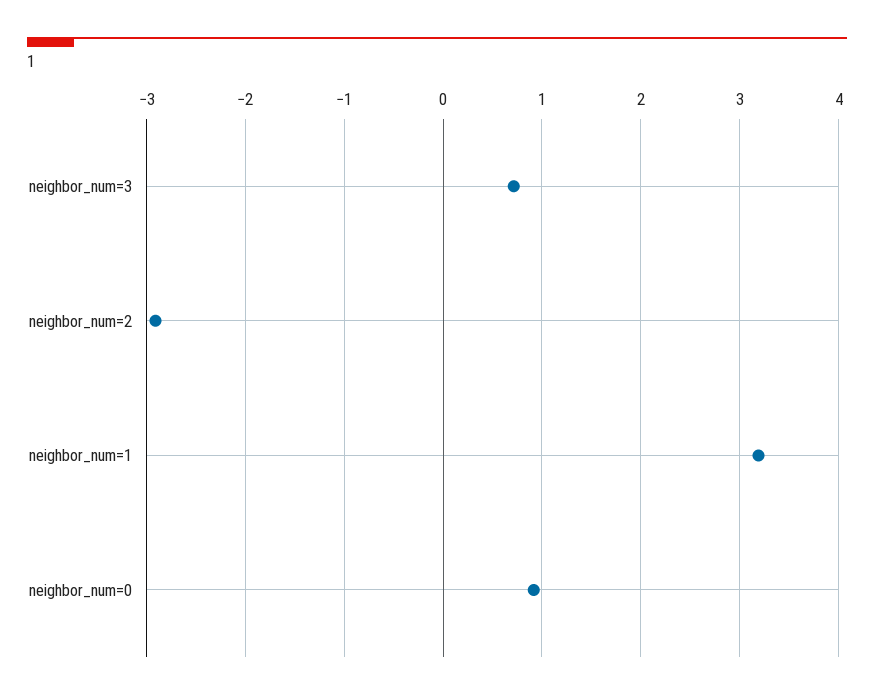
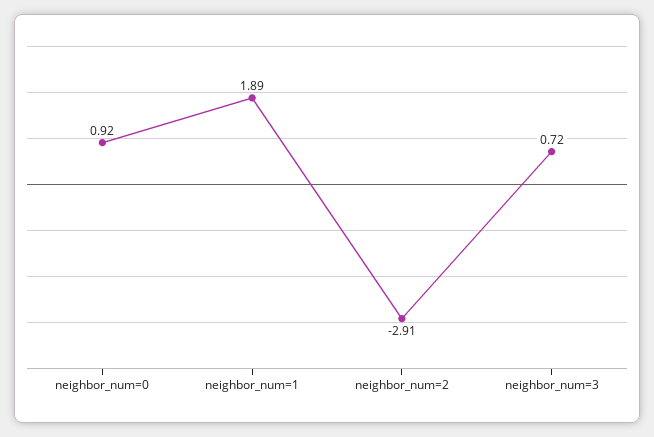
neighbor_num=1: 3.2 -> 1.89

